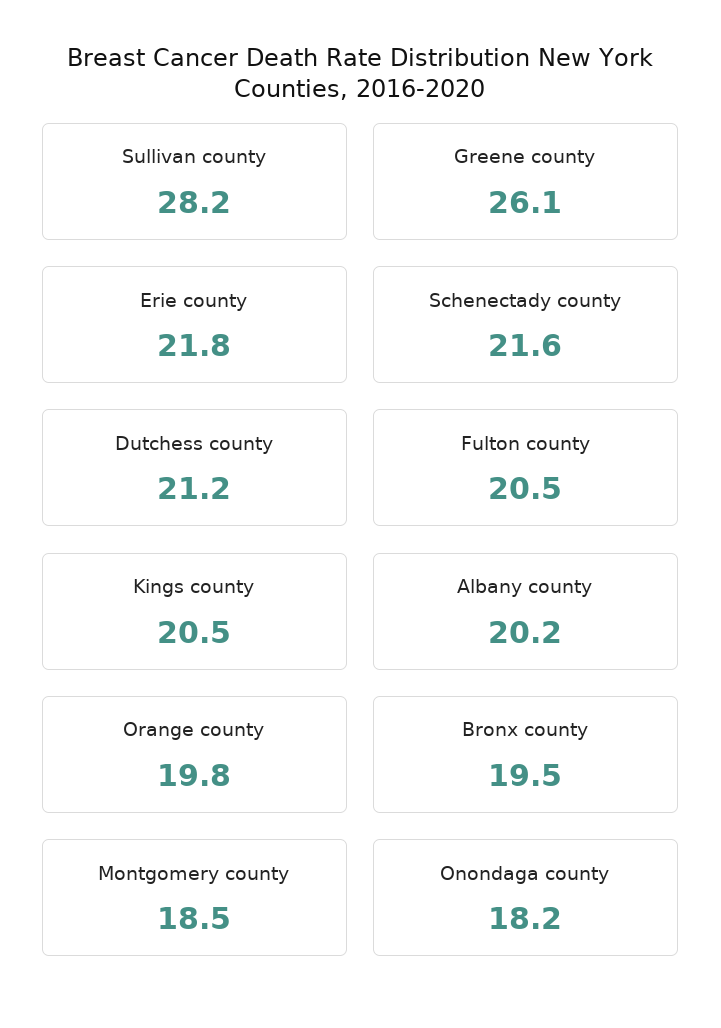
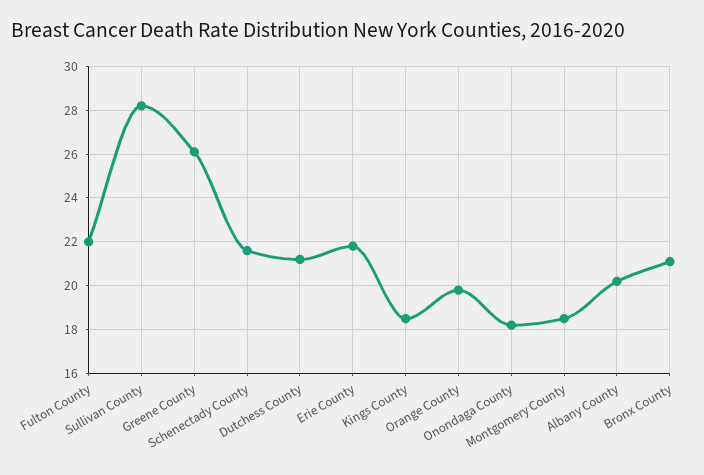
Fulton county: 20.5 -> 22
Kings county: 20.5 -> 18.5
Bronx county: 19.5 -> 21

